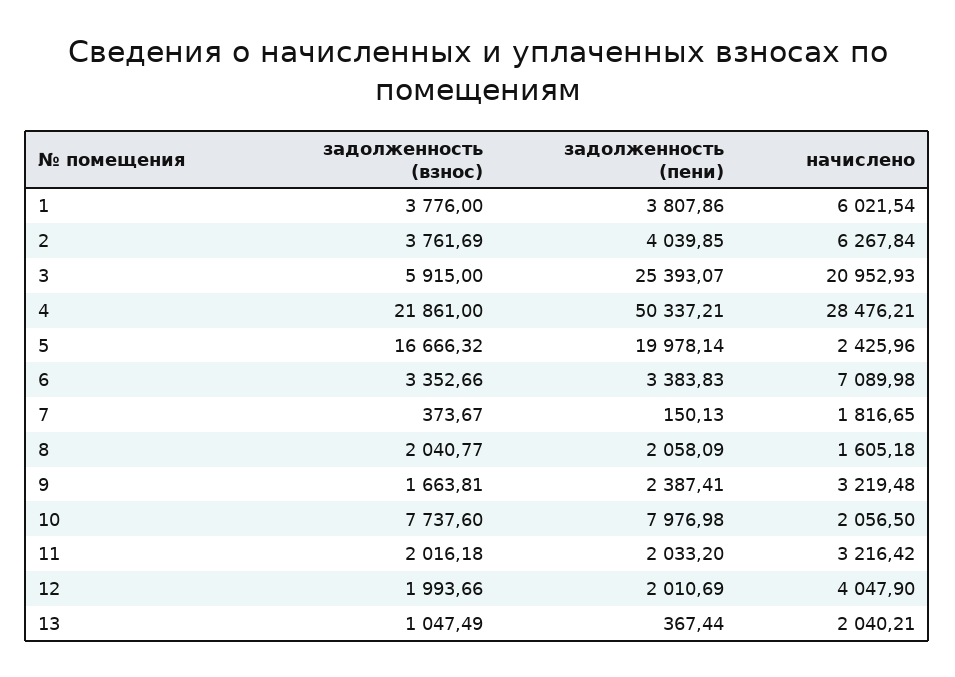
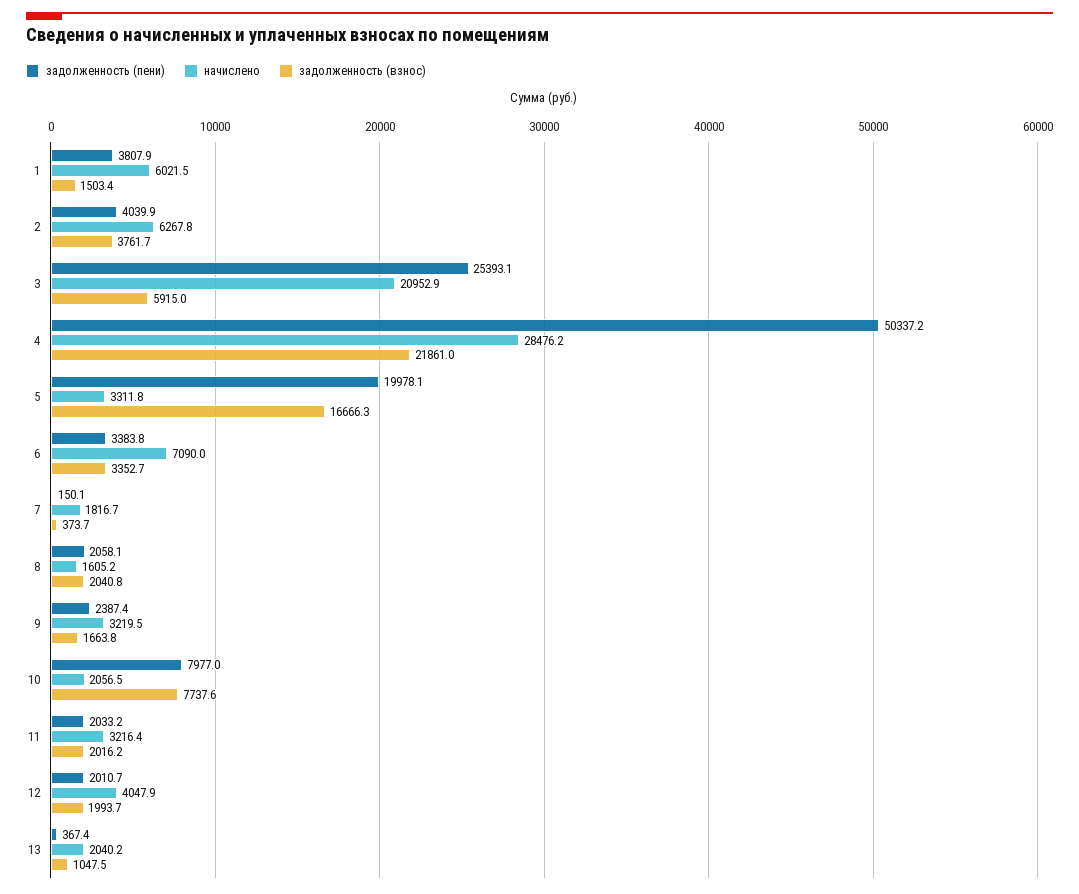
задолженность (взнос), 1: 3776 -> 1503.4
начислено, 5: 2425.96 -> 3311.8

